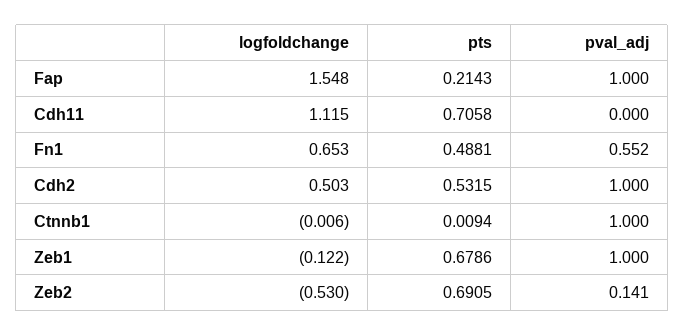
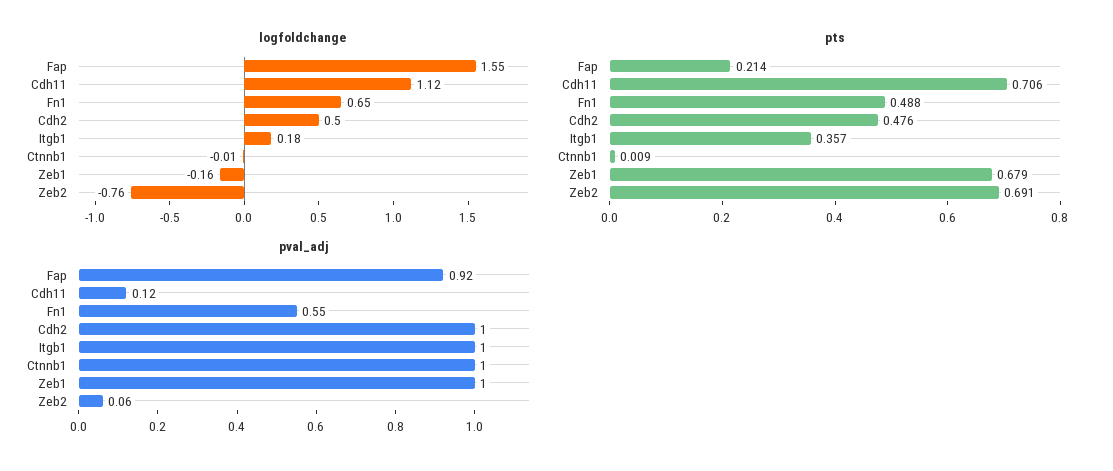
pval_adj, Fap: 1 -> 0.92
pval_adj, Cdh11: 0 -> 0.12
pts, Cdh2: 0.5315 -> 0.476
logfoldchange, Zeb1: -0.122 -> -0.16
logfoldchange, Zeb2: -0.53 -> -0.76
pval_adj, Zeb2: 0.141 -> 0.06
logfoldchange, Itgb1: none -> 0.18
pts, Itgb1: none -> 0.357
pval_adj, Itgb1: none -> 1

